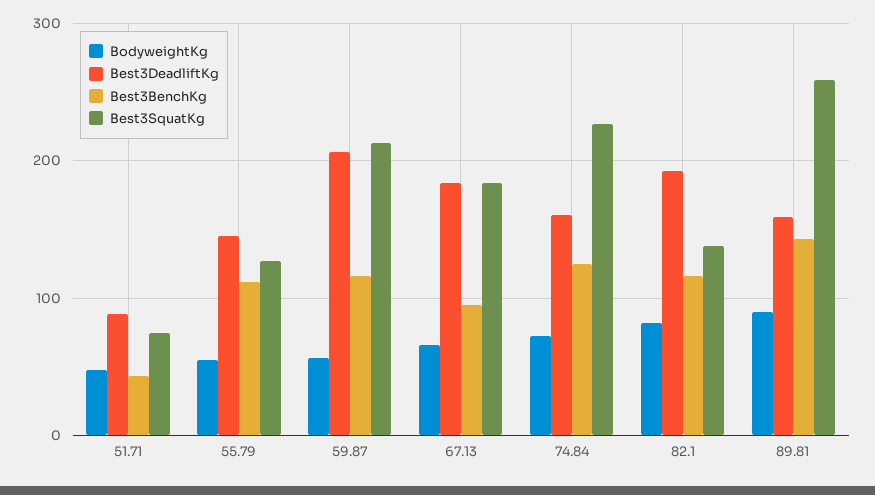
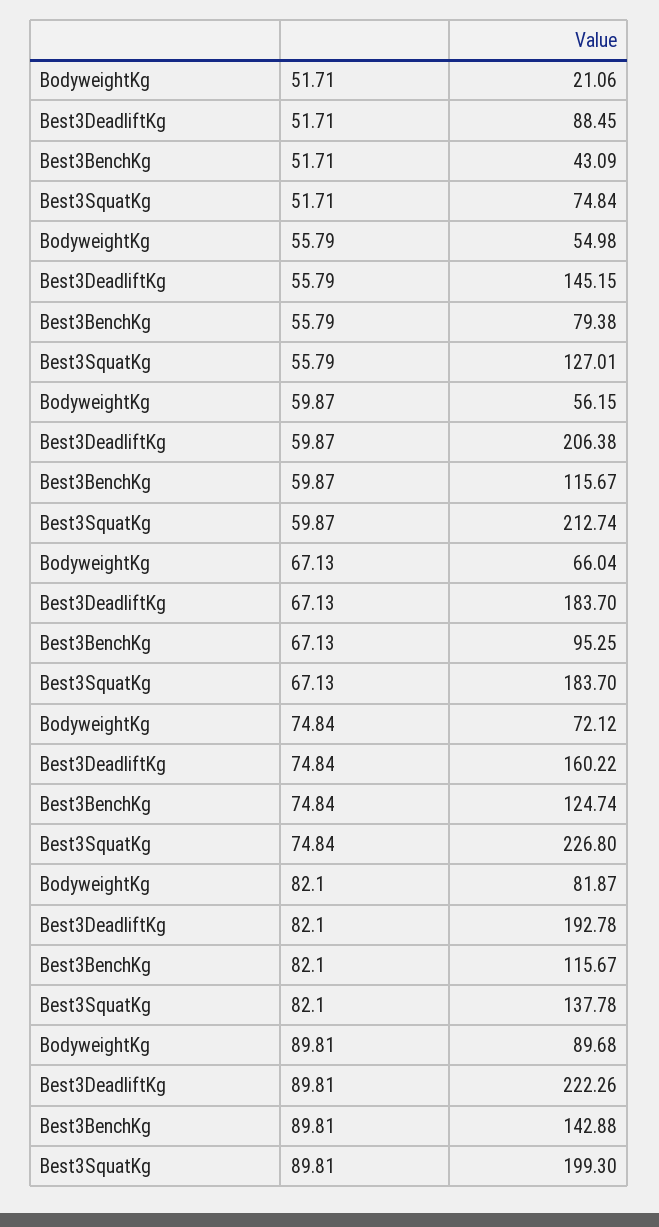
BodyweightKg, 51.71: 50 -> 21.06
Best3BenchKg, 55.79: 110 -> 79.38
Best3DeadliftKg, 89.81: 160 -> 222.26
Best3SquatKg, 89.81: 260 -> 199.3

